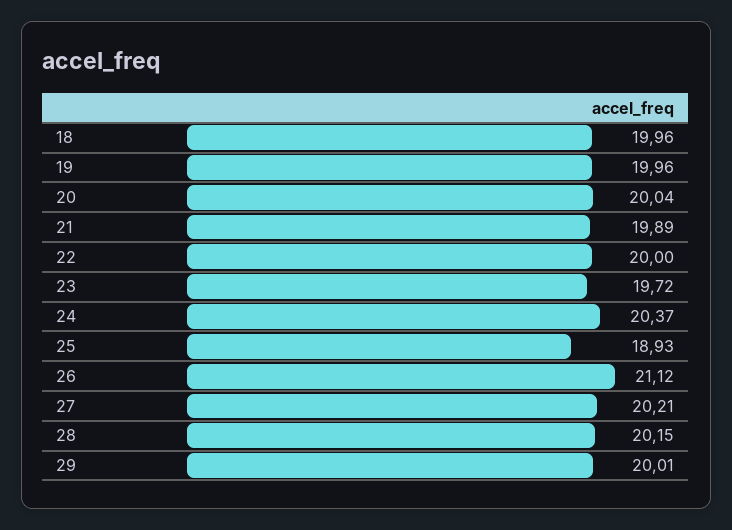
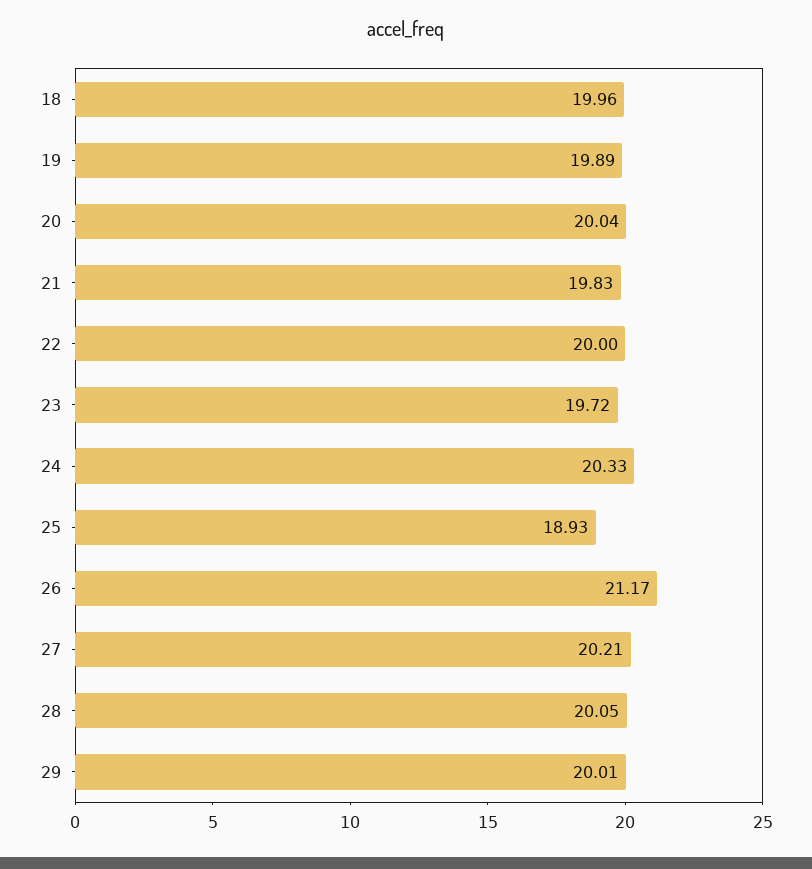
19: 19.96 -> 19.89
21: 19.89 -> 19.83
24: 20.37 -> 20.33
26: 21.12 -> 21.17
28: 20.15 -> 20.05

